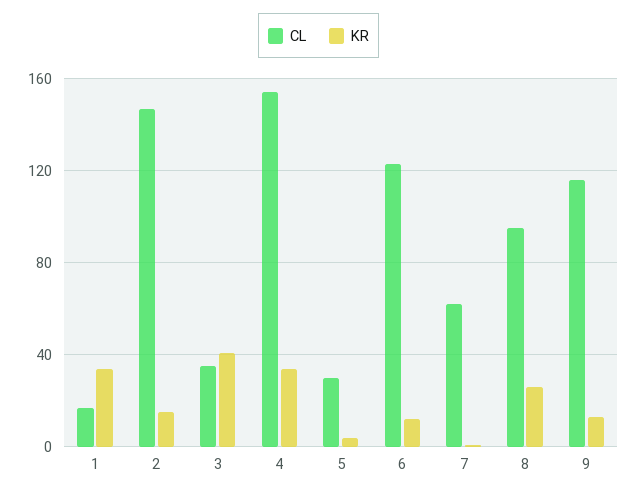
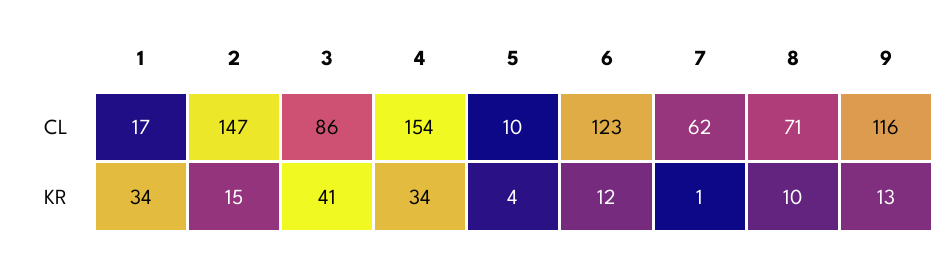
CL, 3: 35 -> 86
CL, 5: 30 -> 10
CL, 8: 95 -> 71
KR, 8: 25 -> 10

